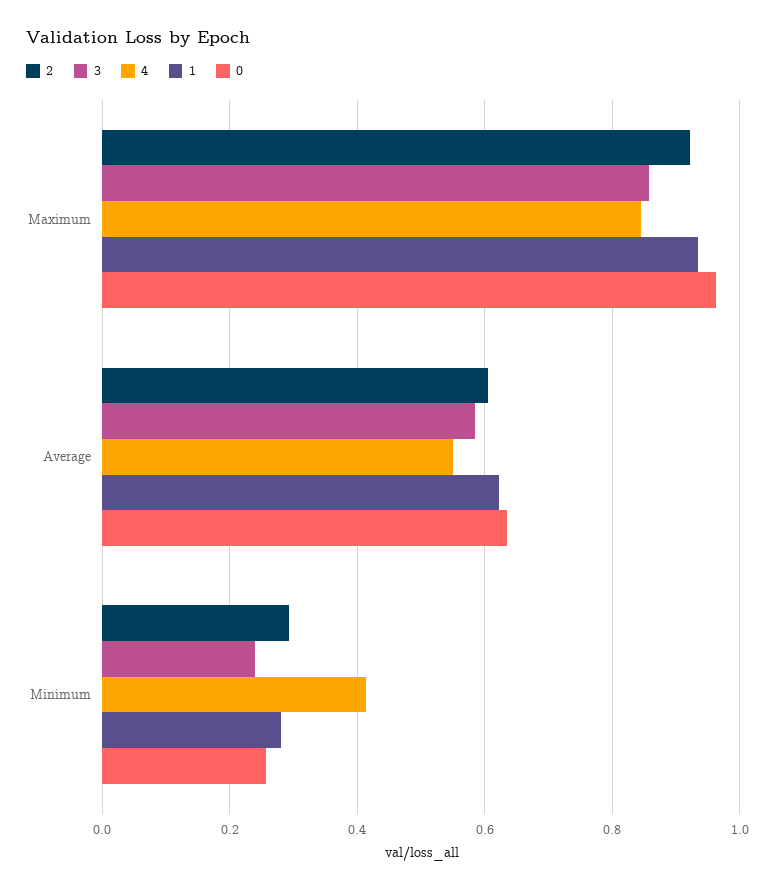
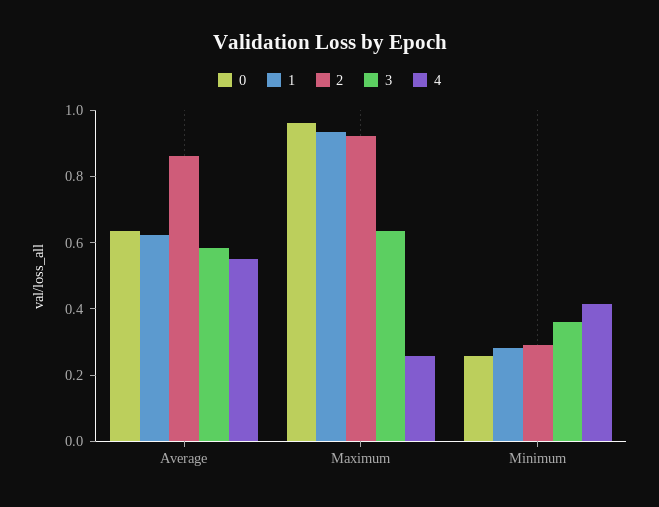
3, Maximum: 0.86 -> 0.65
4, Maximum: 0.84 -> 0.25
2, Average: 0.6 -> 0.85
3, Minimum: 0.24 -> 0.35

